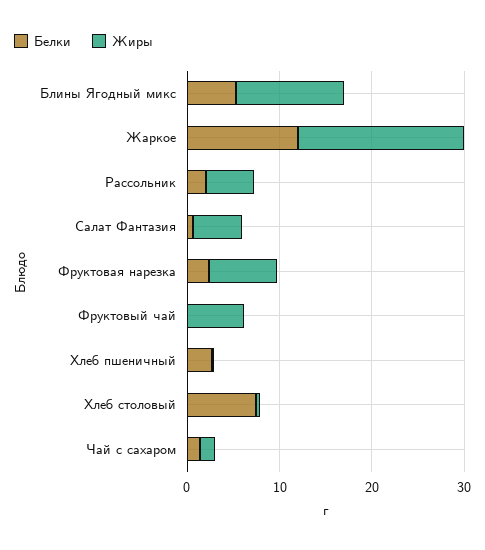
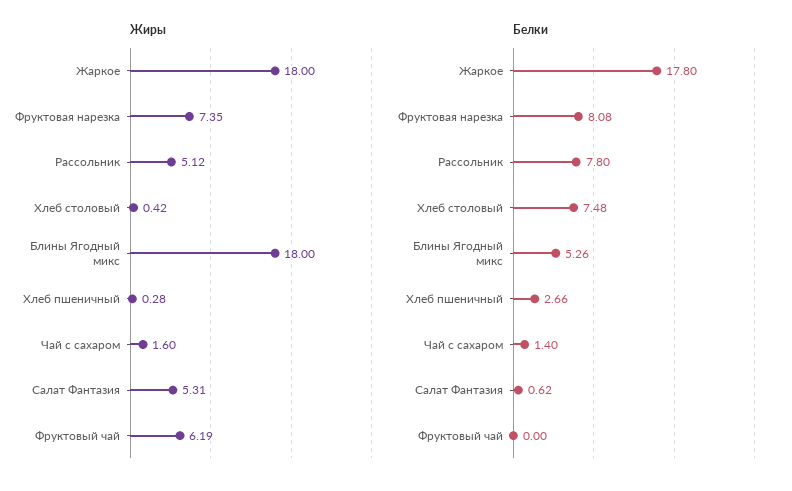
Жиры, Блины Ягодный микс: 12 -> 18
Белки, Жаркое: 12 -> 17.8
Белки, Рассольник: 2 -> 7.8
Белки, Фруктовая нарезка: 2 -> 8.08

